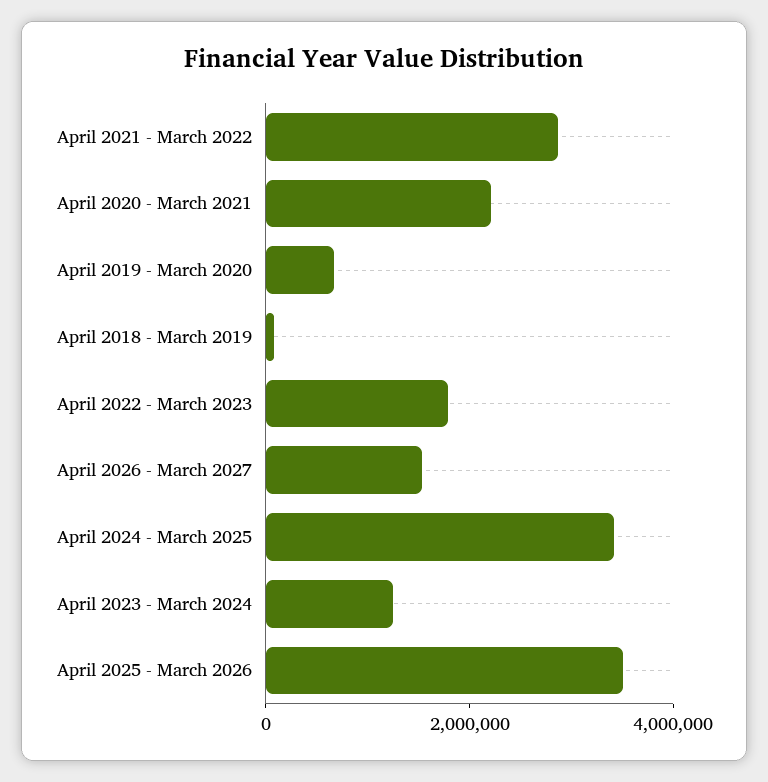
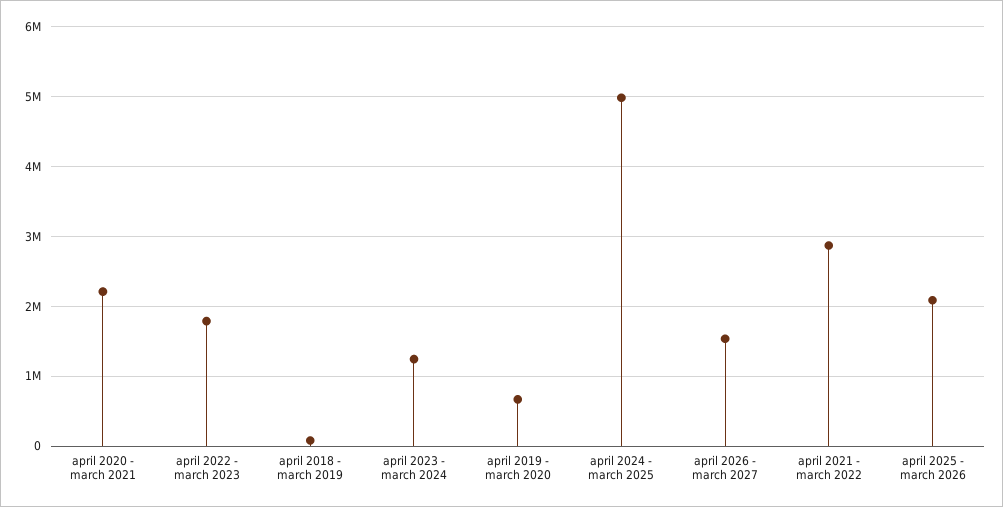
April 2024 - March 2025: 3500000 -> 5000000
April 2025 - March 2026: 3500000 -> 2100000

